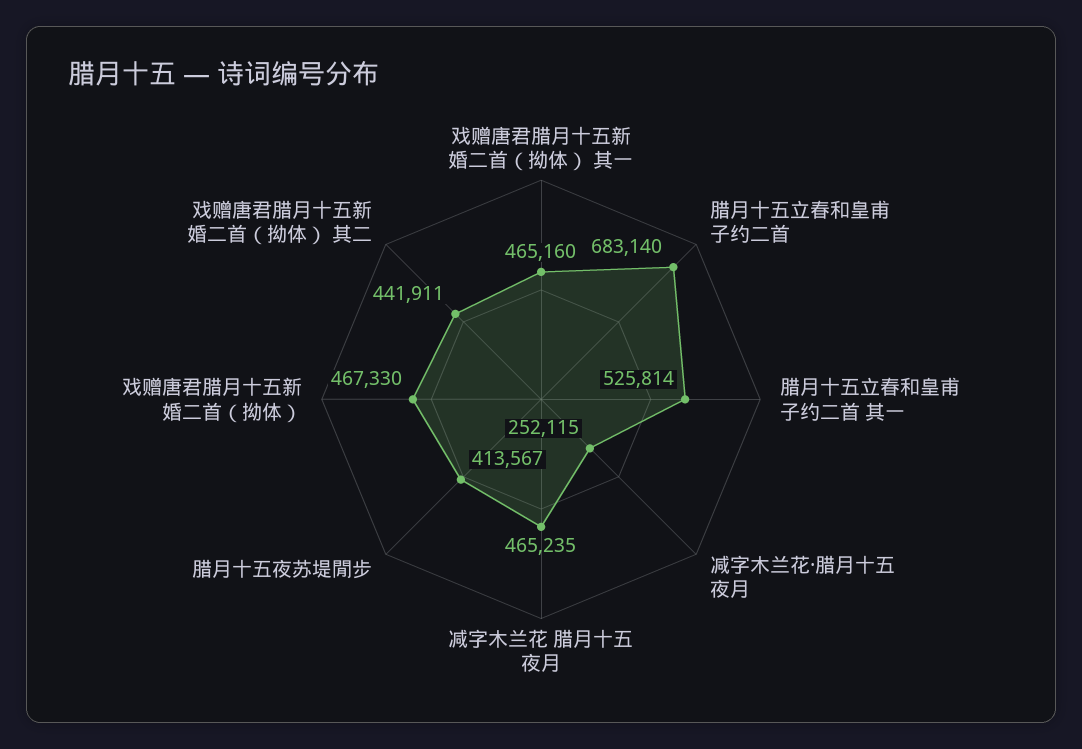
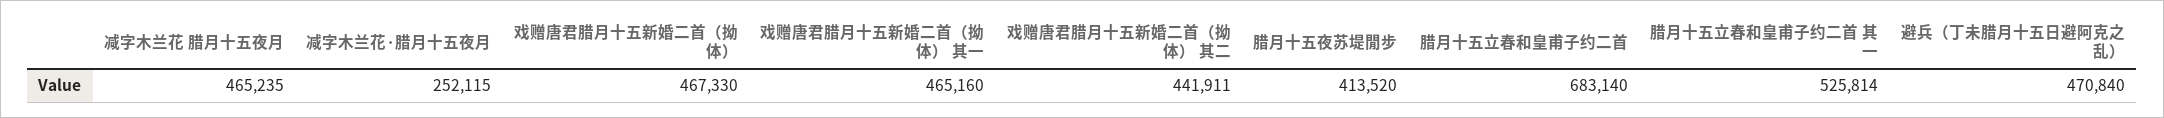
腊月十五夜苏堤閒步: 413567 -> 413520
避兵（丁未腊月十五日避阿克之乱）: none -> 470840

